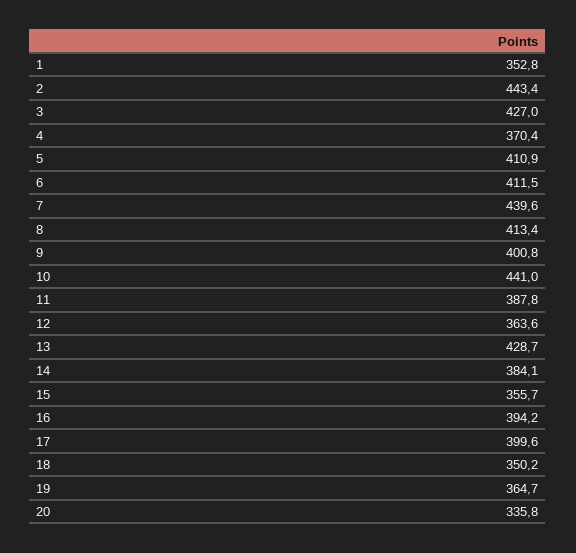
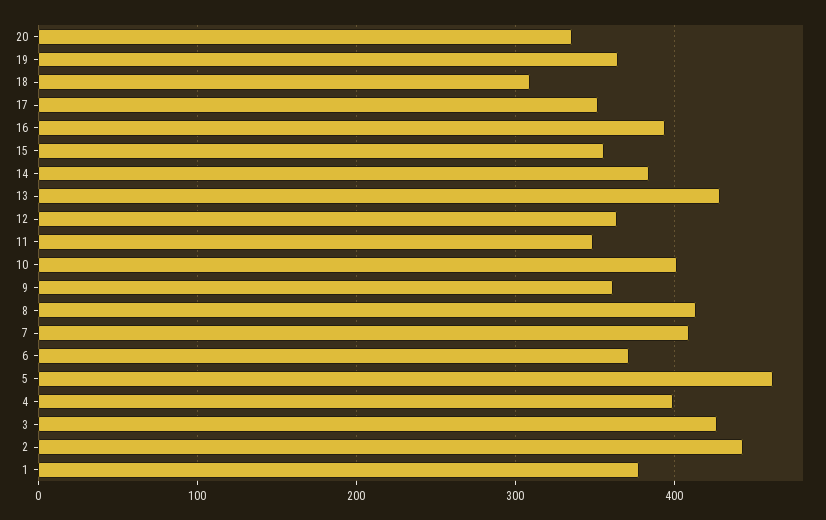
1: 352.8 -> 380
4: 370.4 -> 400
5: 410.9 -> 460
6: 411.5 -> 370
7: 439.6 -> 410
9: 400.8 -> 360
10: 441 -> 400
11: 387.8 -> 350
17: 399.6 -> 350
18: 350.2 -> 310

